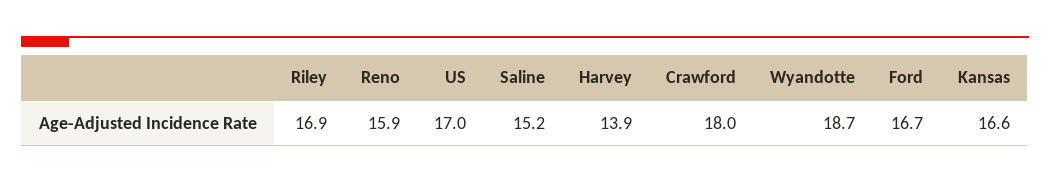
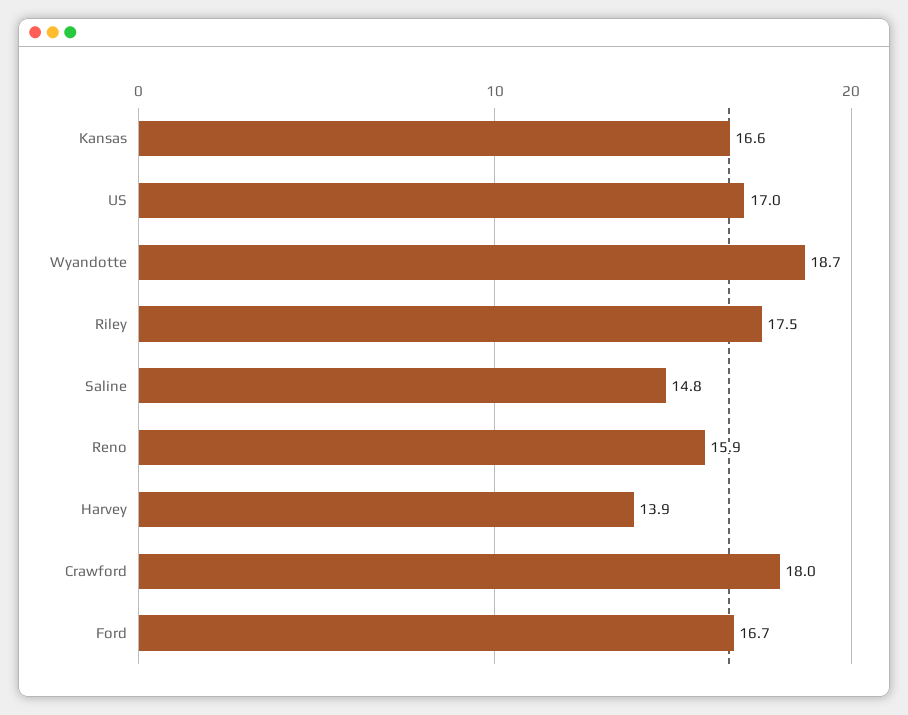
Riley: 16.9 -> 17.5
Saline: 15.2 -> 14.8

